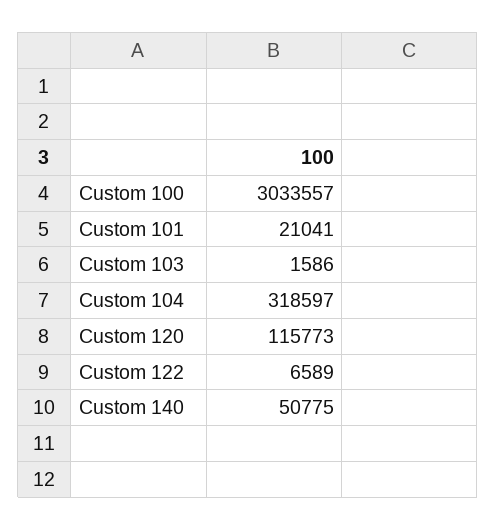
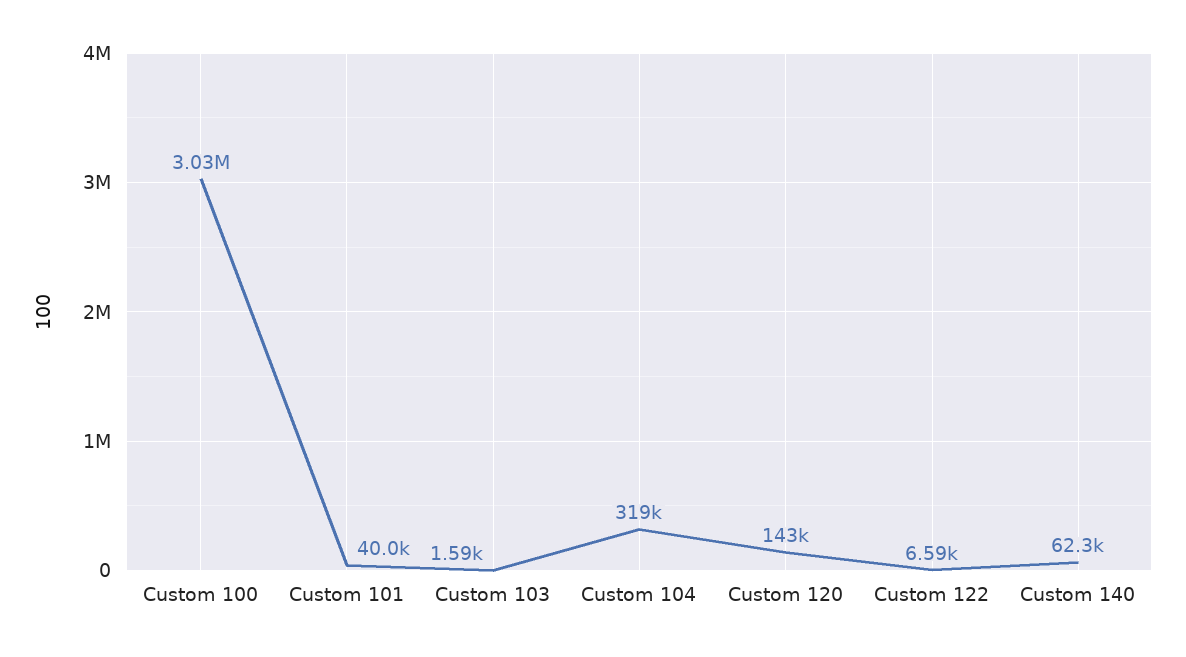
Custom 101: 21041 -> 40000
Custom 120: 115773 -> 143000
Custom 140: 50775 -> 62300

